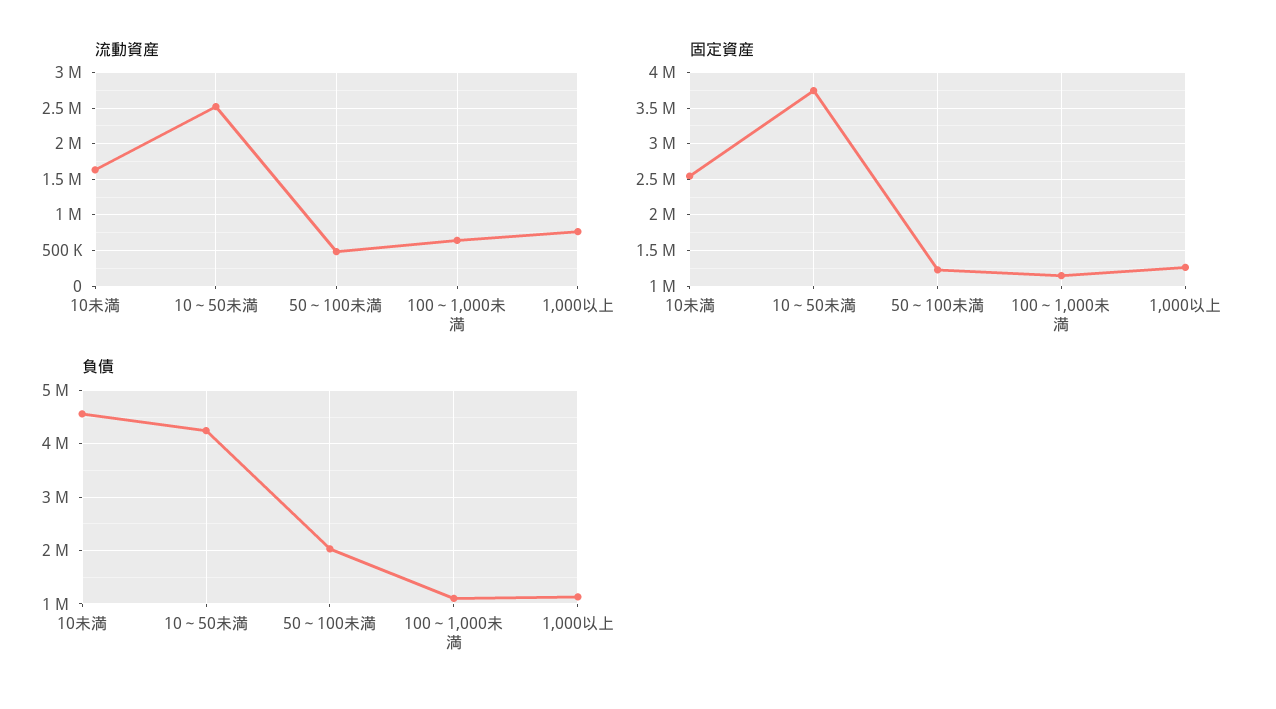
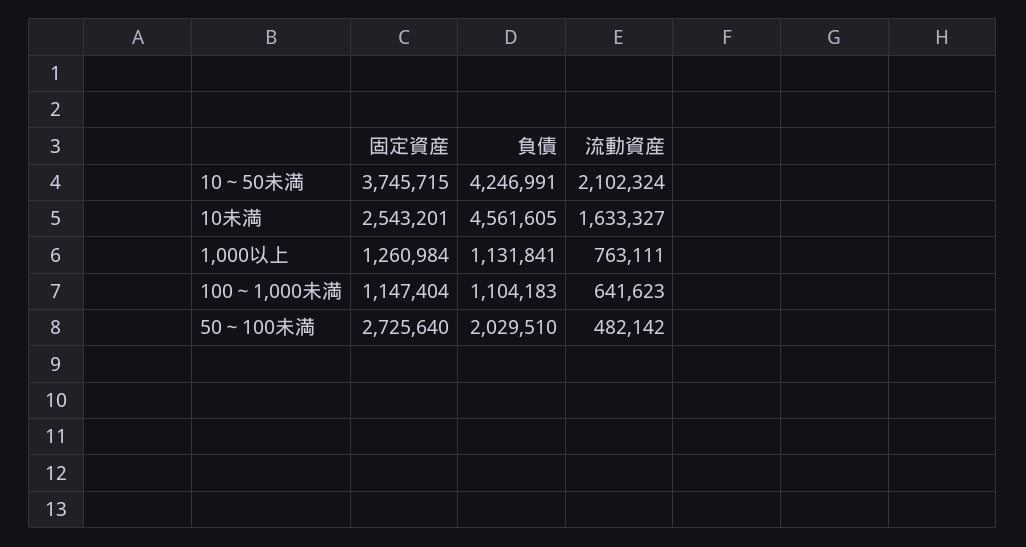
流動資産, 10～50未満: 2500000 -> 2102324
固定資産, 50～100未満: 1200000 -> 2725640

